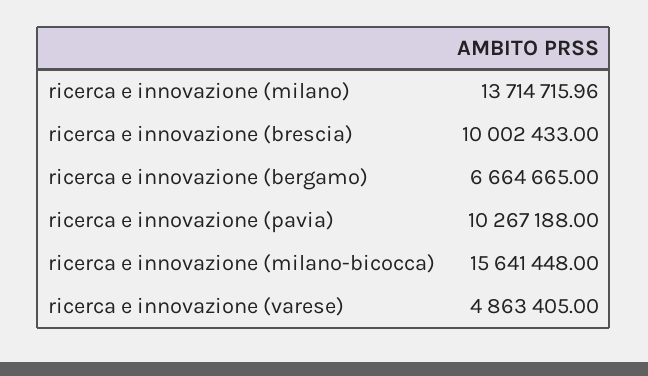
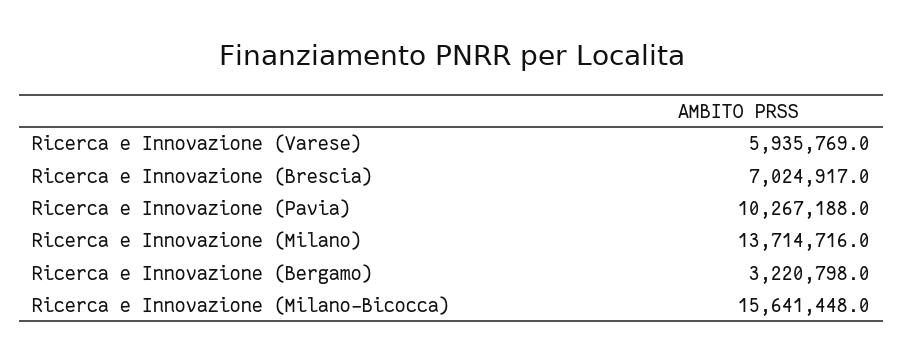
ricerca e innovazione (brescia): 10002433 -> 7024917
ricerca e innovazione (bergamo): 6664665 -> 3220798
ricerca e innovazione (varese): 4863405 -> 5935769

